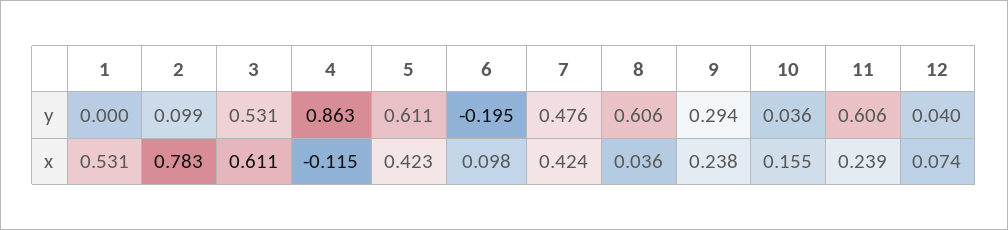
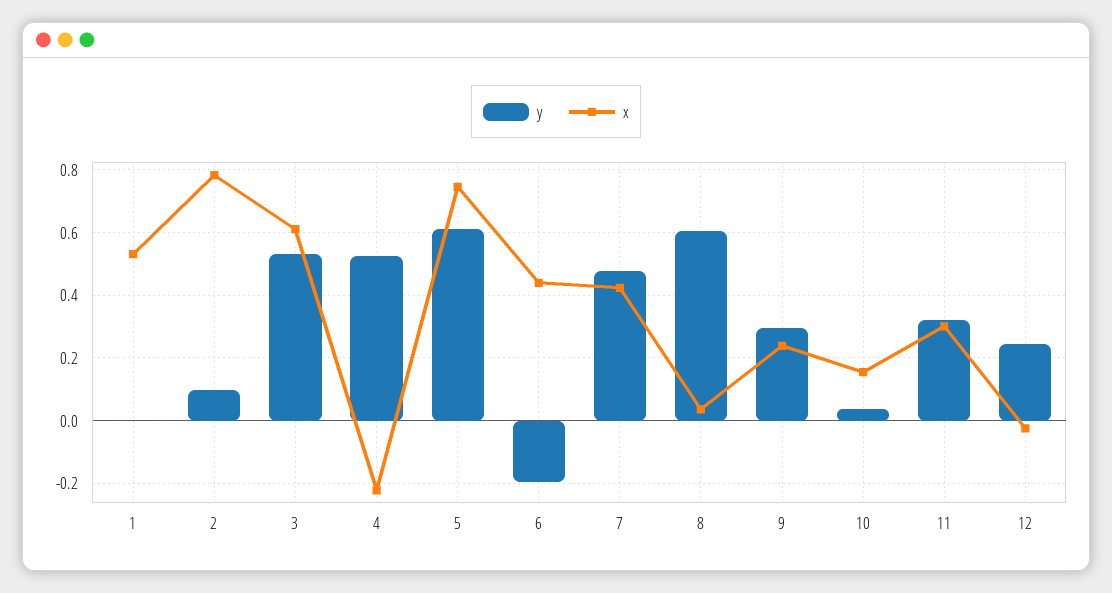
y, 4: 0.863 -> 0.52
y, 11: 0.606 -> 0.32
y, 12: 0.04 -> 0.24
x, 4: -0.115 -> -0.22
x, 5: 0.423 -> 0.74
x, 6: 0.098 -> 0.44
x, 11: 0.239 -> 0.3
x, 12: 0.074 -> -0.02

